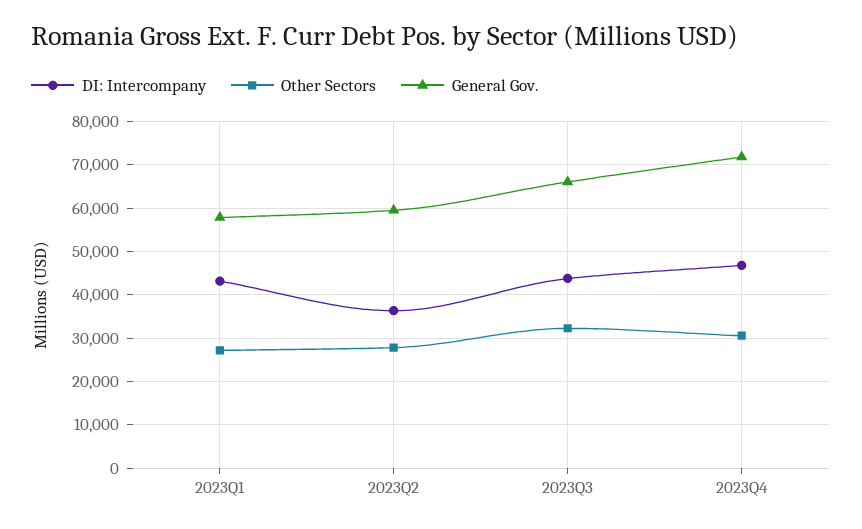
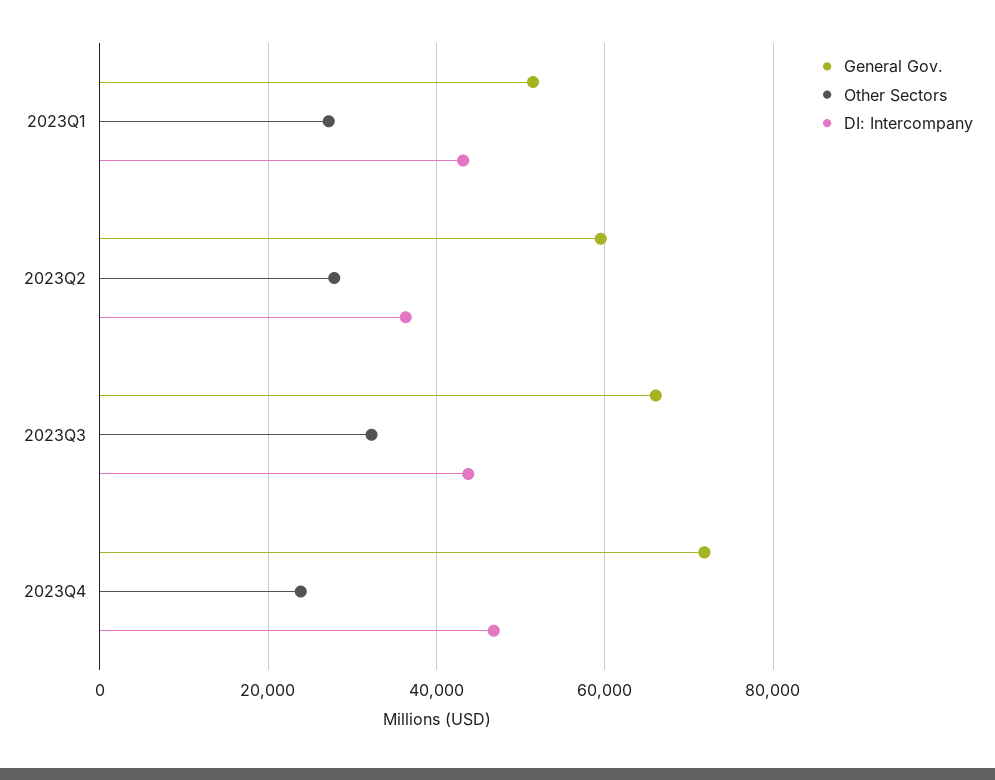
General Gov., 2023Q1: 58000 -> 52000
Other Sectors, 2023Q4: 30000 -> 24000

